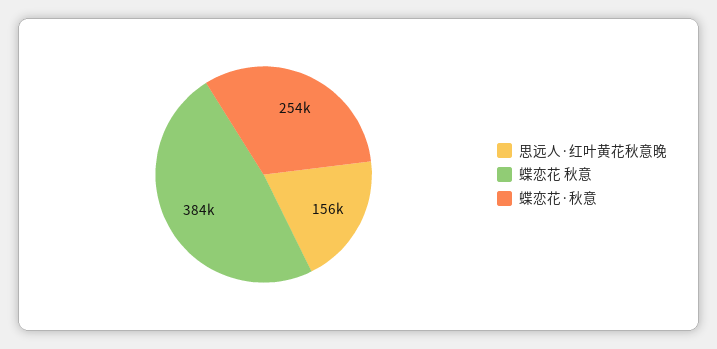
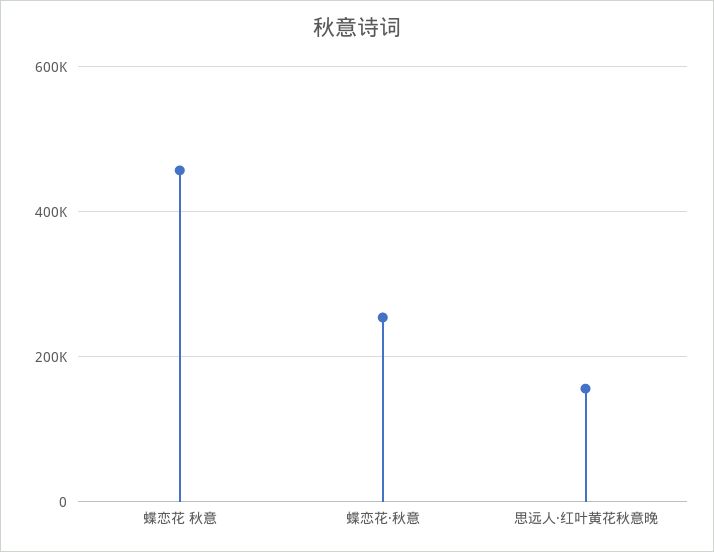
蝶恋花 秋意: 384000 -> 460000

